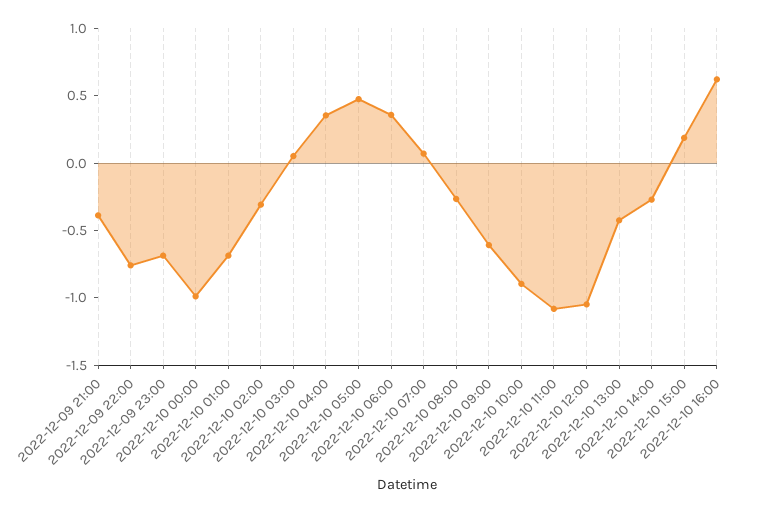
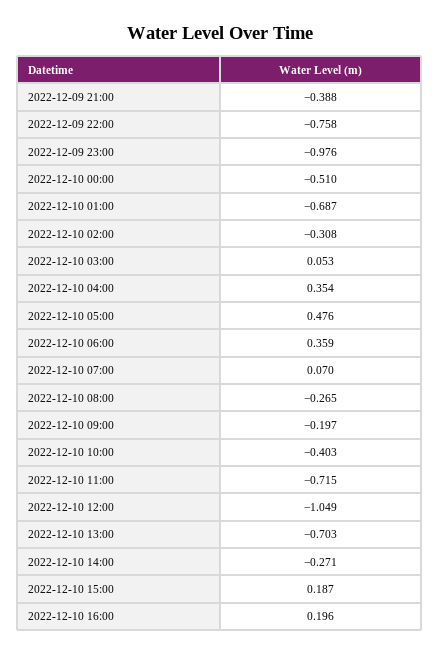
2022-12-09 23:00: -0.7 -> -0.976
2022-12-10 00:00: -1 -> -0.51
2022-12-10 09:00: -0.6 -> -0.197
2022-12-10 10:00: -0.9 -> -0.403
2022-12-10 11:00: -1.1 -> -0.715
2022-12-10 13:00: -0.4 -> -0.703
2022-12-10 16:00: 0.6 -> 0.196

